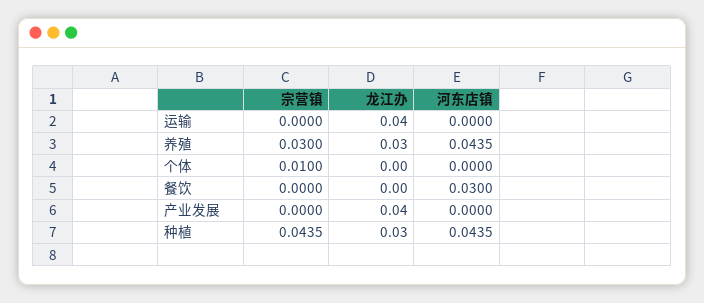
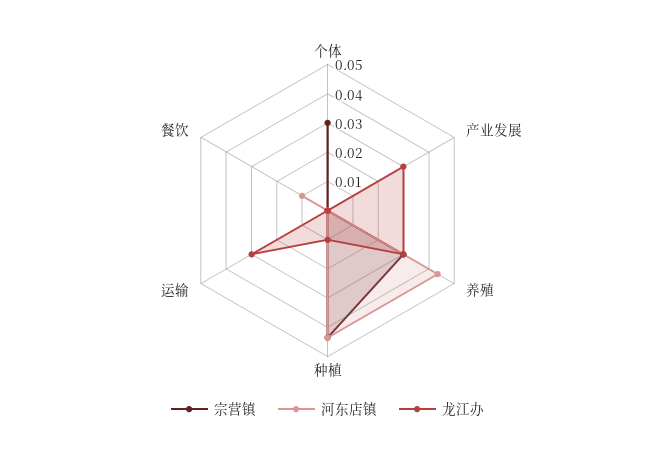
龙江办, 运输: 0.04 -> 0.03
宗营镇, 个体: 0.01 -> 0.03
河东店镇, 餐饮: 0.03 -> 0.01
龙江办, 产业发展: 0.04 -> 0.03
龙江办, 种植: 0.03 -> 0.01

